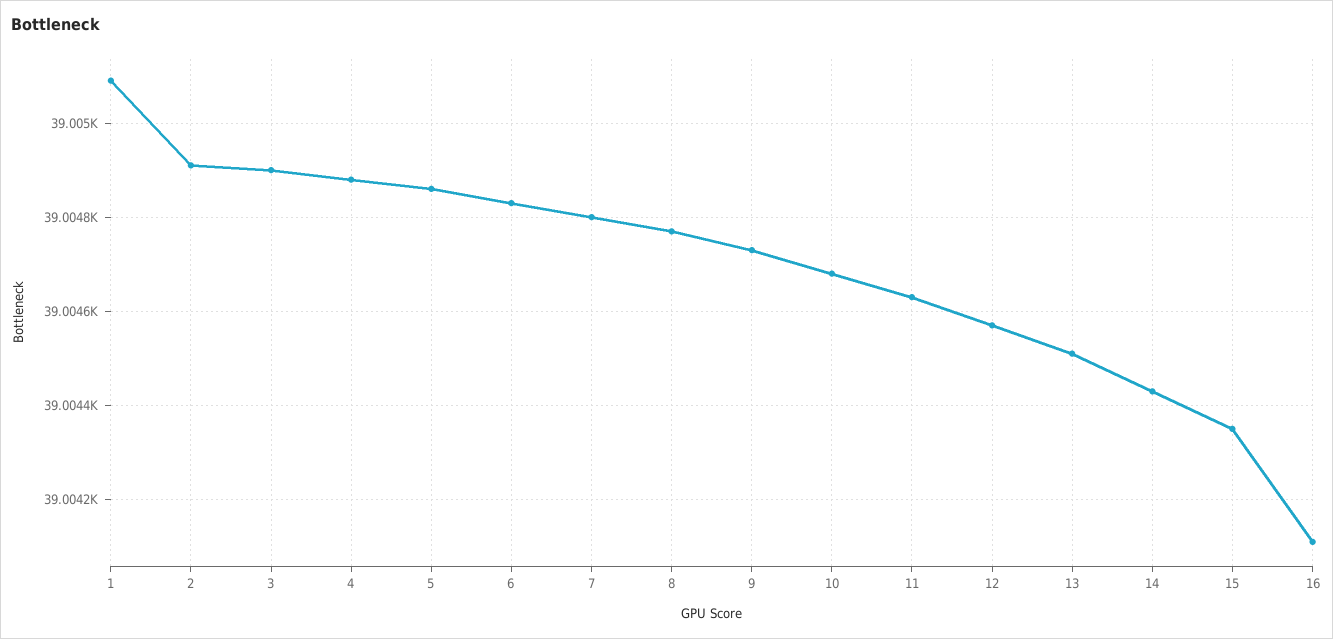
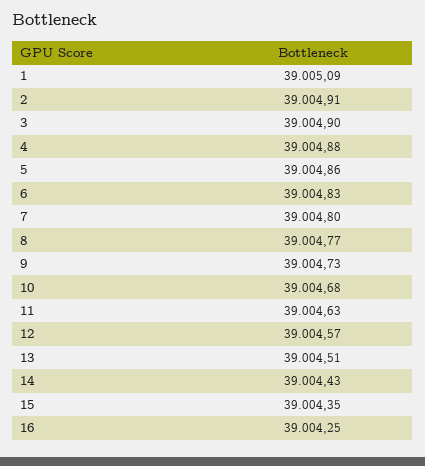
16: 39004.1 -> 39004.25

